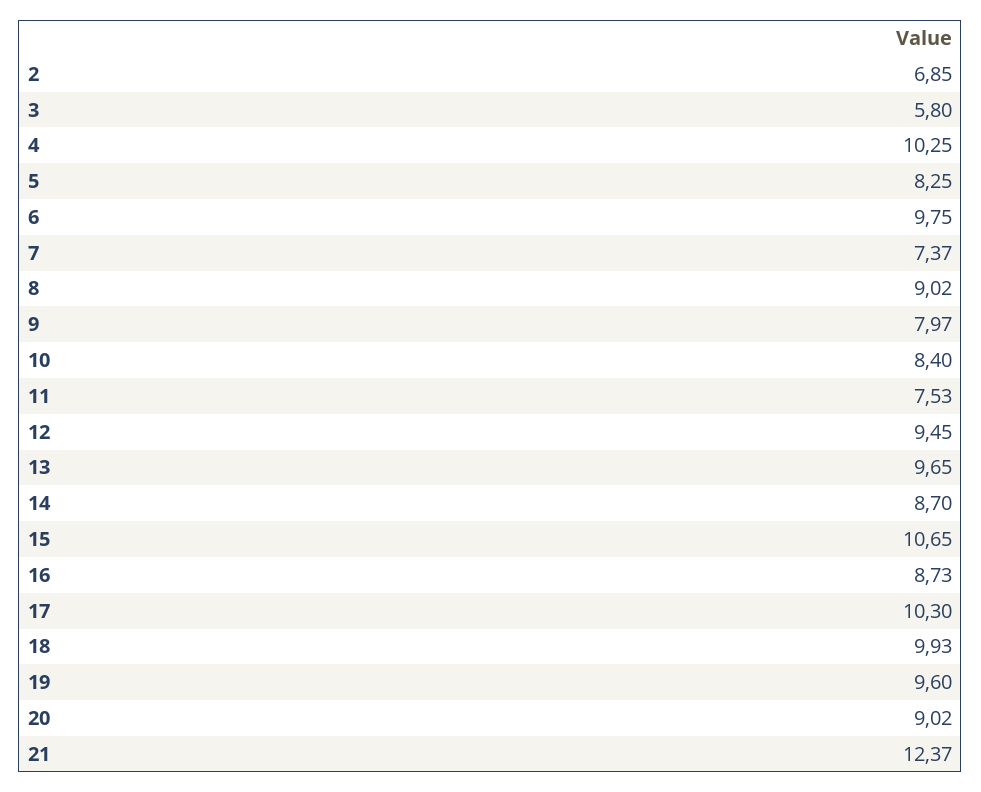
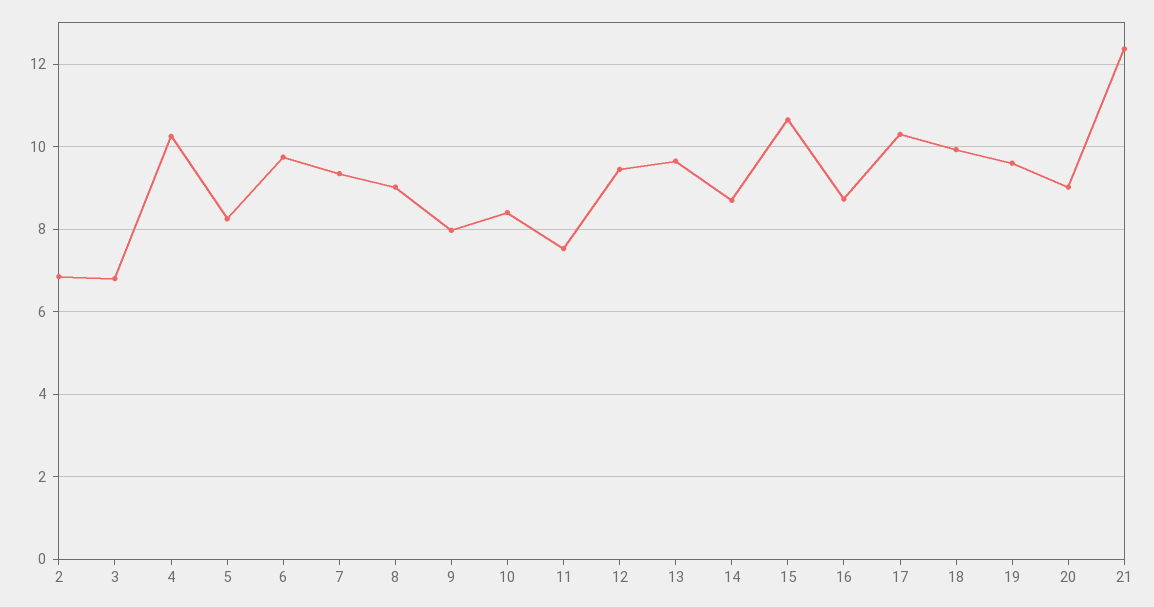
3: 5.8 -> 6.8
7: 7.37 -> 9.4

